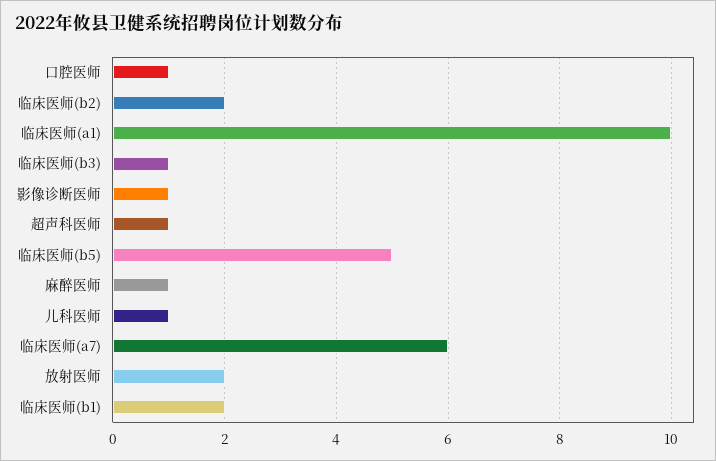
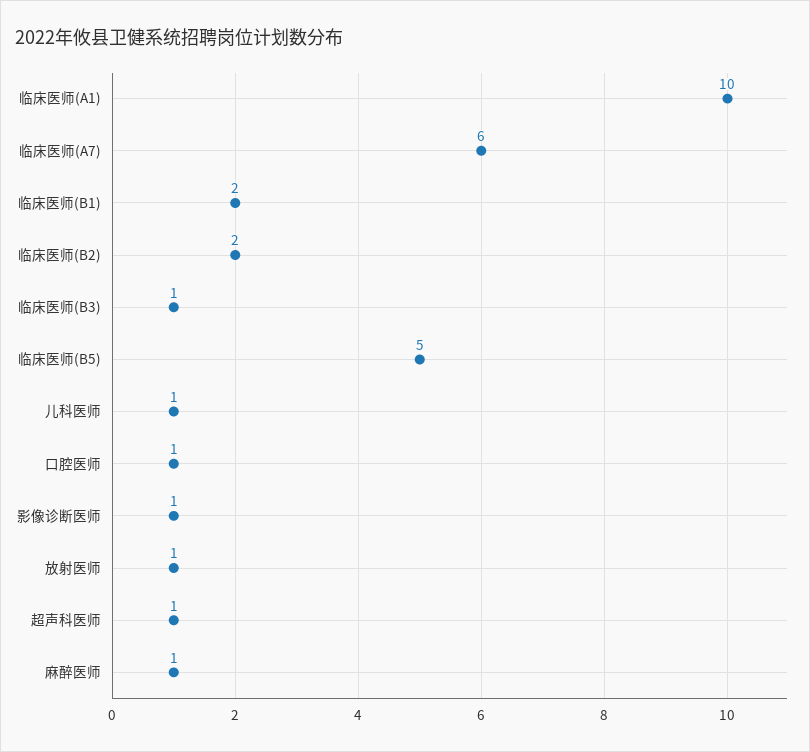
放射医师: 2 -> 1

